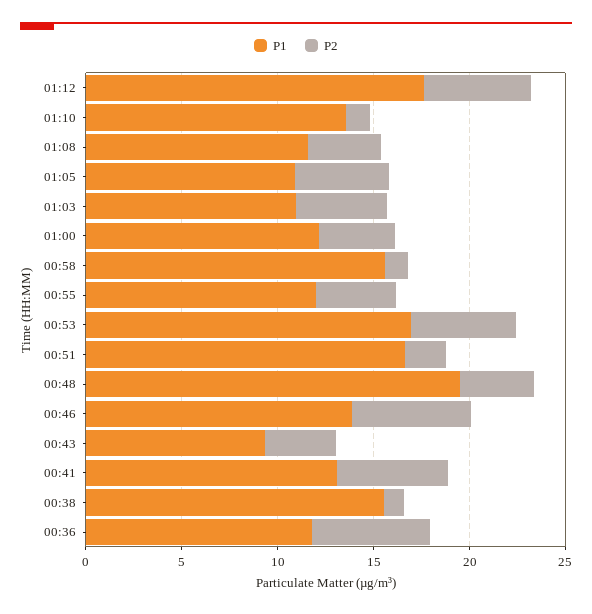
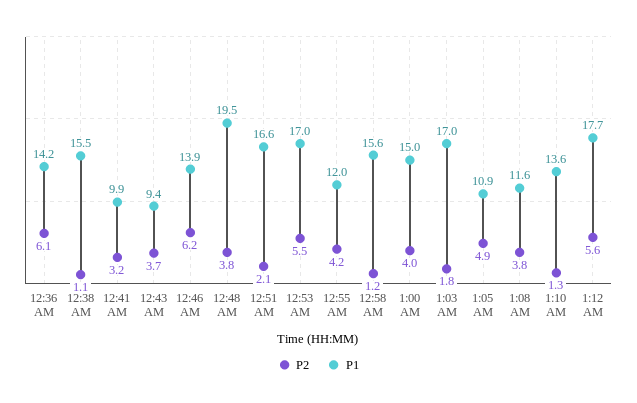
P1, 01:03: 11 -> 17
P2, 01:03: 5 -> 1.8
P1, 01:00: 12 -> 15
P1, 00:41: 13 -> 9.9
P2, 00:41: 6 -> 3.2
P1, 00:36: 12 -> 14.2

